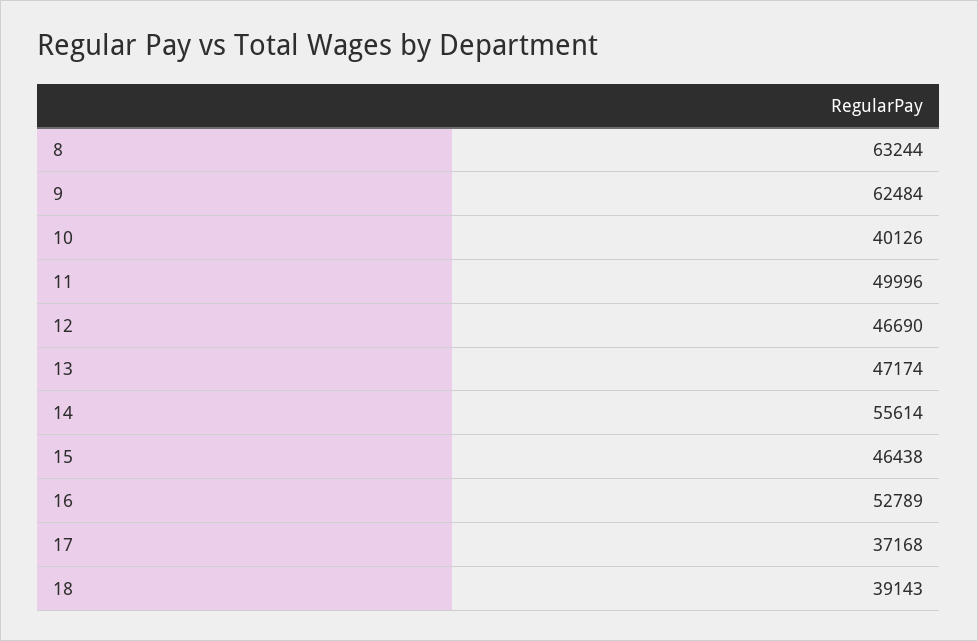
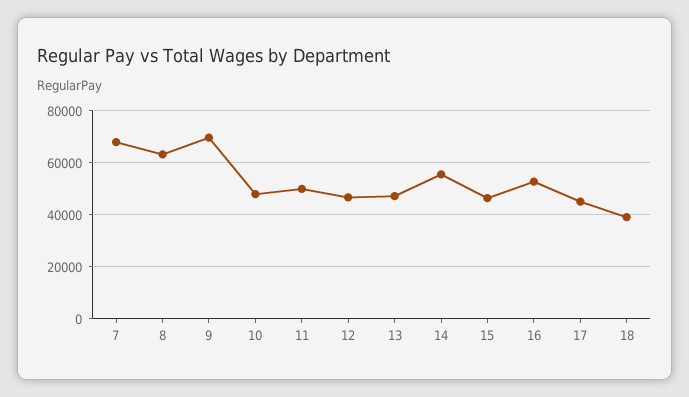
9: 62484 -> 70000
10: 40126 -> 47500
17: 37168 -> 45000
7: none -> 67500

